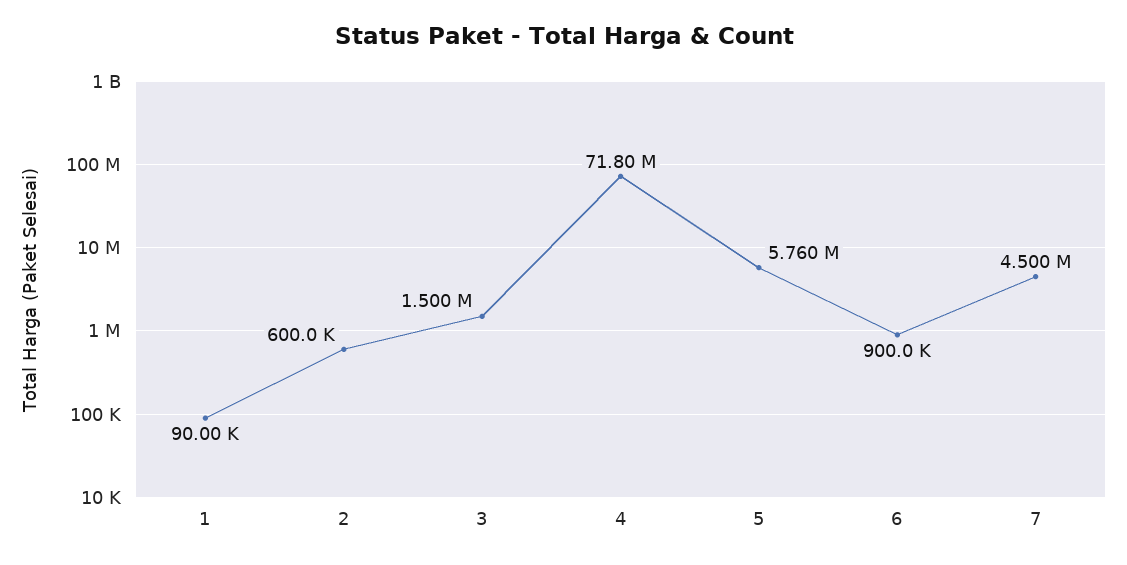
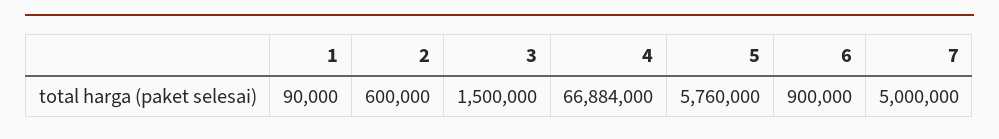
4: 71800000 -> 66884000
7: 4500000 -> 5000000

